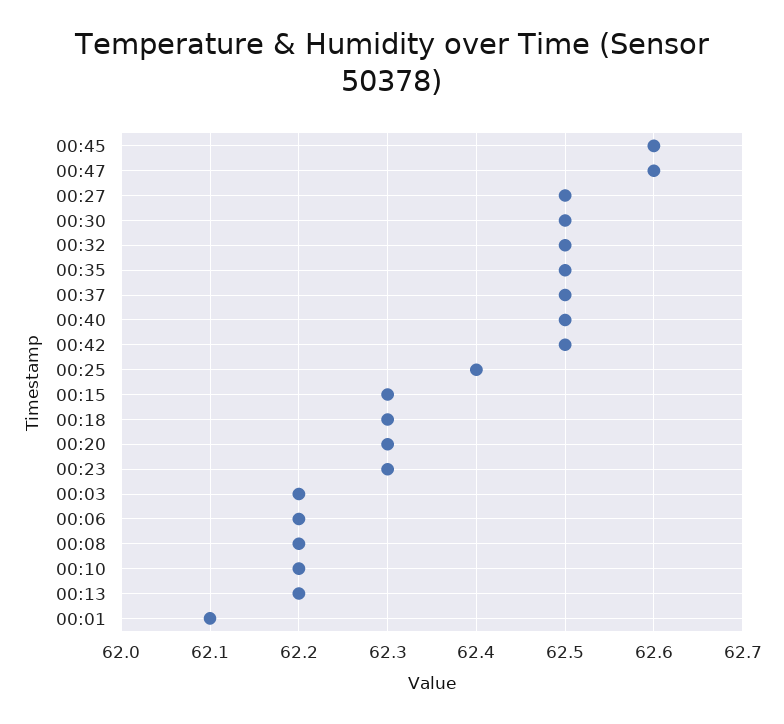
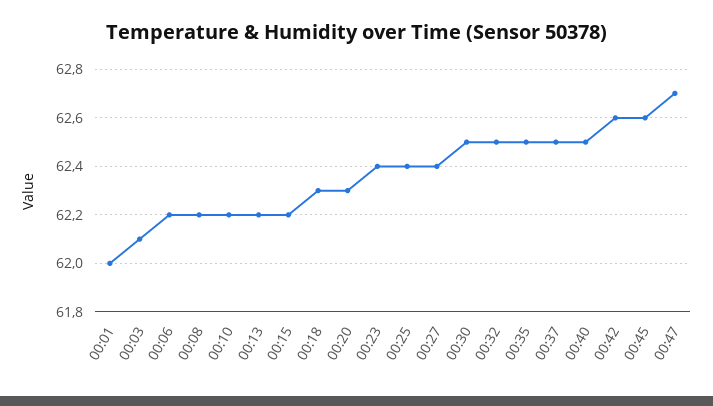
00:47: 62.6 -> 62.7
00:27: 62.5 -> 62.4
00:42: 62.5 -> 62.6
00:15: 62.3 -> 62.2
00:23: 62.3 -> 62.4
00:03: 62.2 -> 62.1
00:01: 62.1 -> 62

